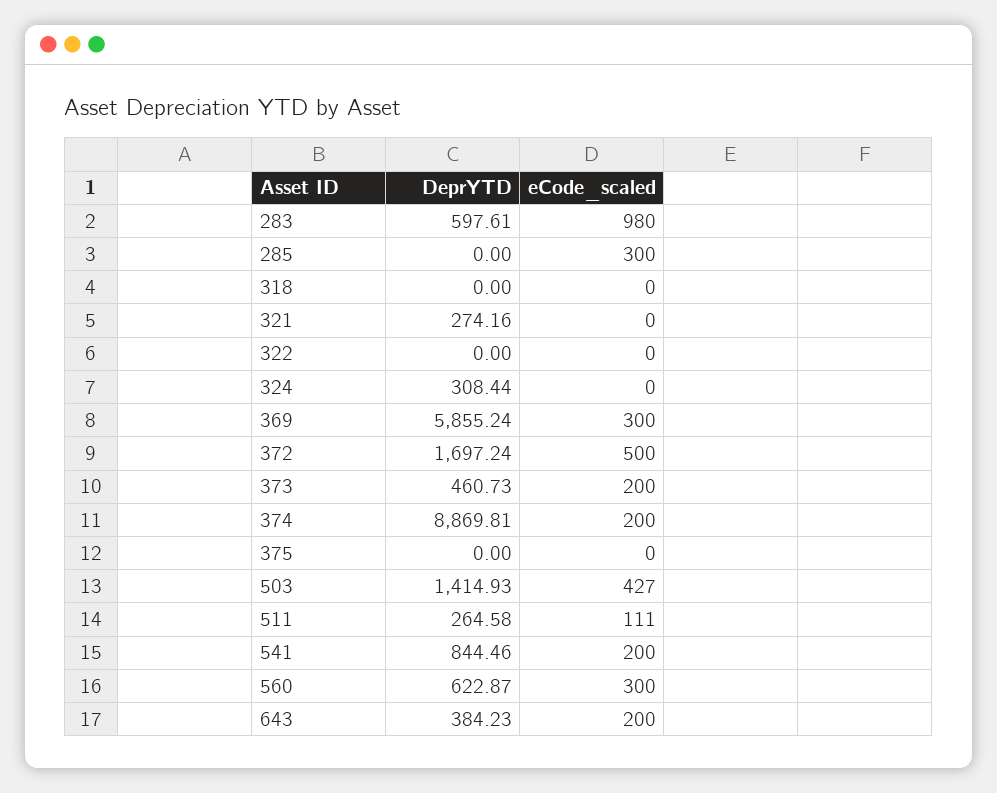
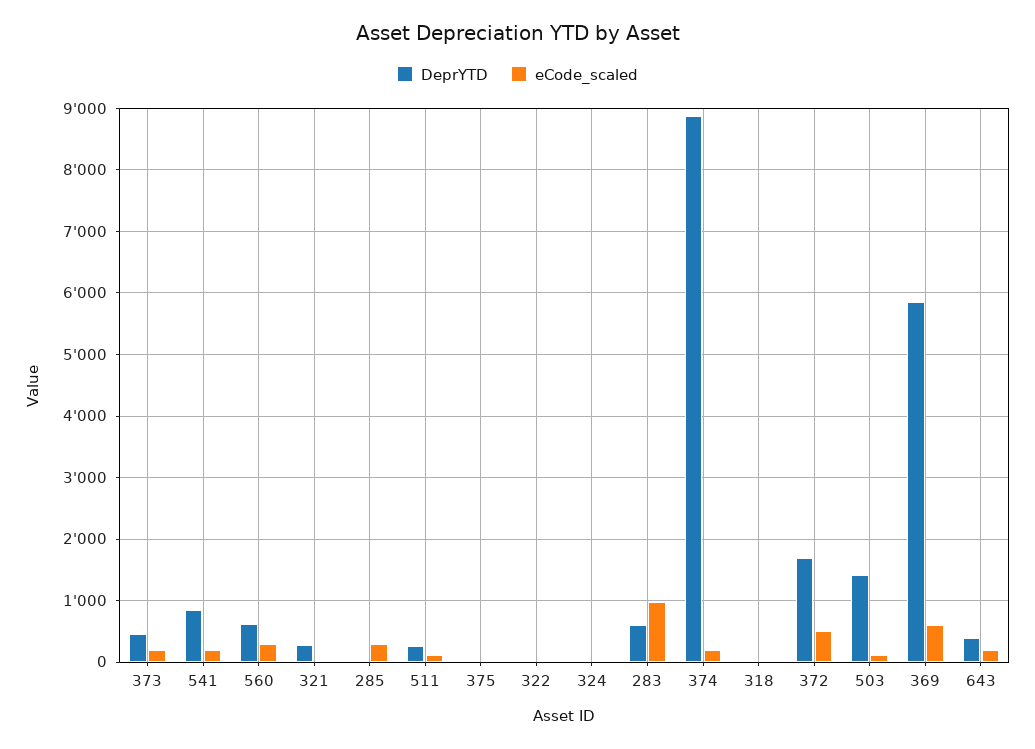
DeprYTD, 324: 308.44 -> 0
eCode_scaled, 369: 300 -> 600
eCode_scaled, 503: 427 -> 100

